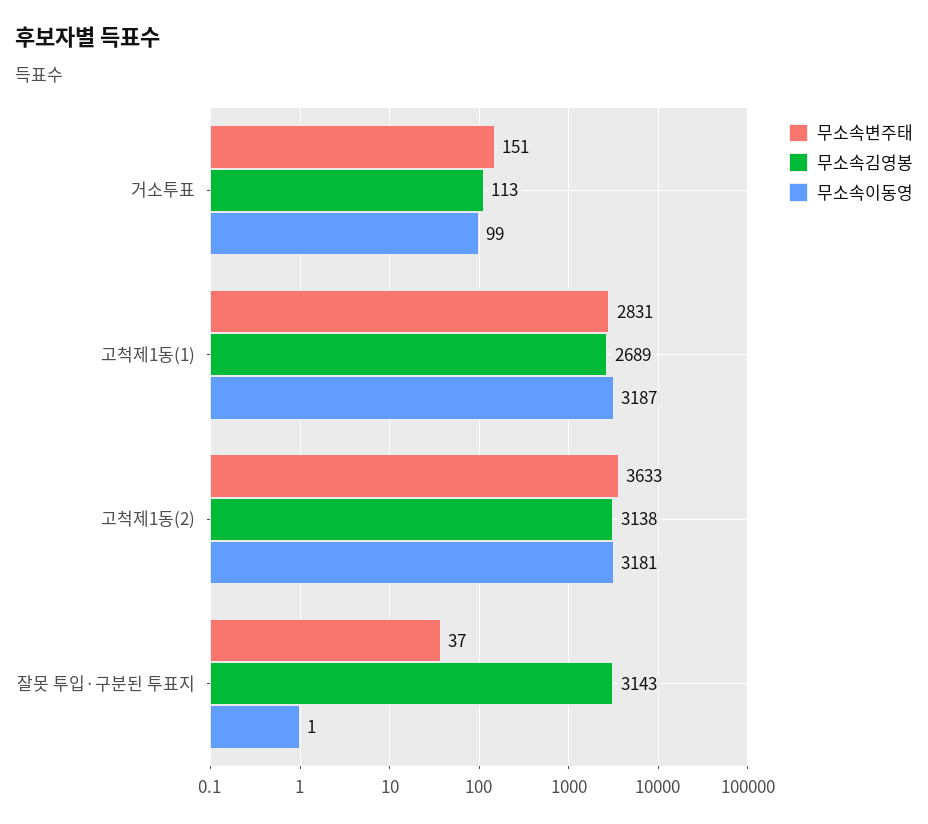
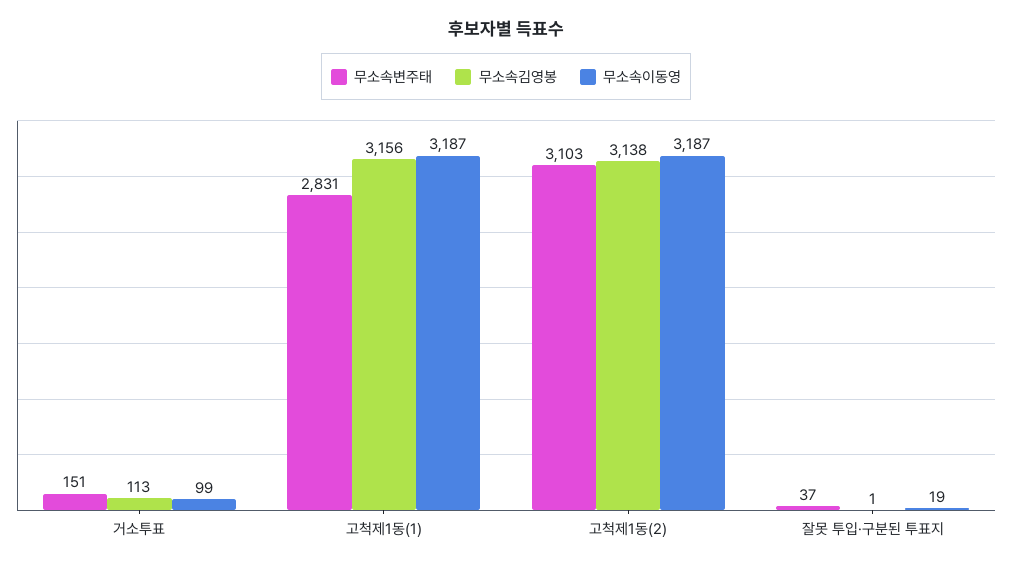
무소속김영봉, 고척제1동(1): 2689 -> 3156
무소속변주태, 고척제1동(2): 3633 -> 3103
무소속이동영, 고척제1동(2): 3181 -> 3187
무소속김영봉, 잘못 투입·구분된 투표지: 3143 -> 1
무소속이동영, 잘못 투입·구분된 투표지: 1 -> 19

